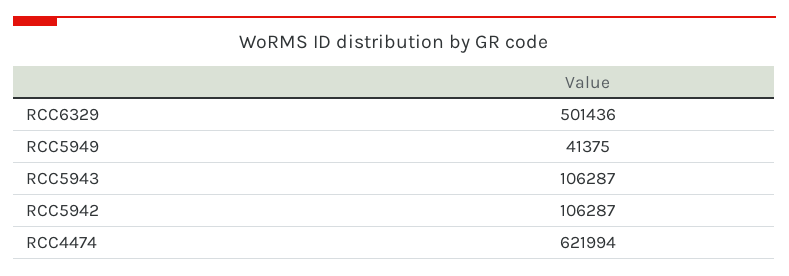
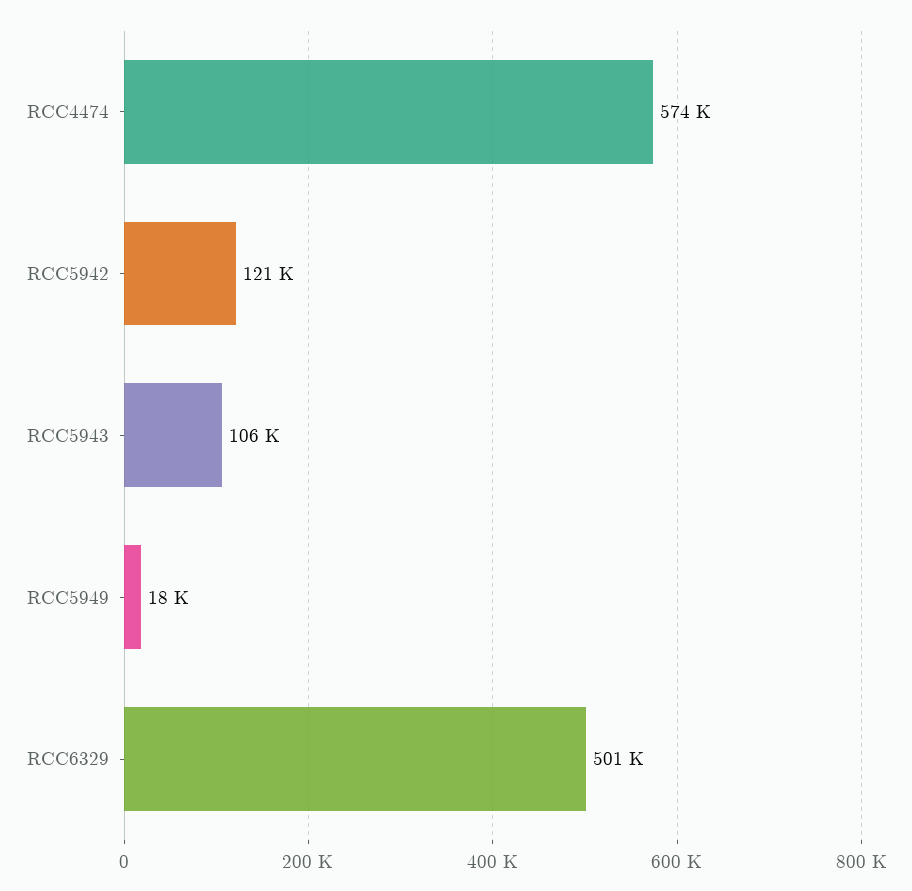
RCC5949: 41375 -> 18000
RCC5942: 106287 -> 121000
RCC4474: 621994 -> 574000

